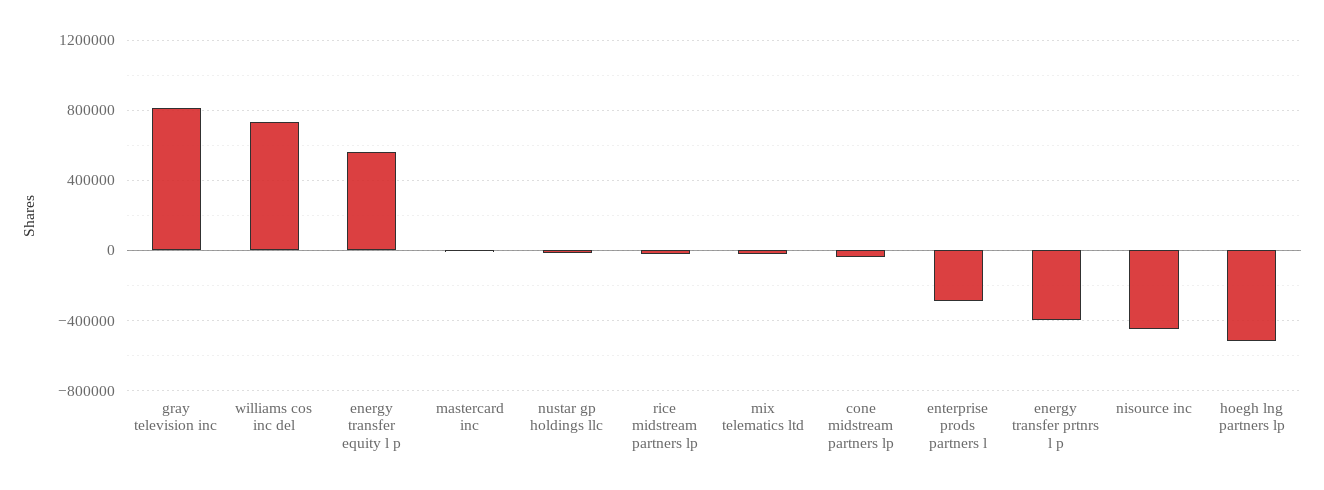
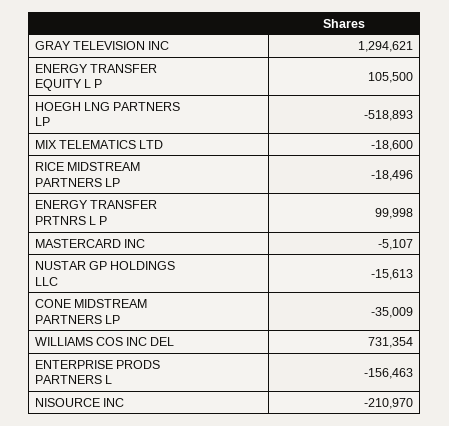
gray television inc: 800000 -> 1294621
energy transfer equity l p: 550000 -> 105500
enterprise prods partners l: -300000 -> -156463
energy transfer prtnrs l p: -400000 -> 99998
nisource inc: -450000 -> -210970

